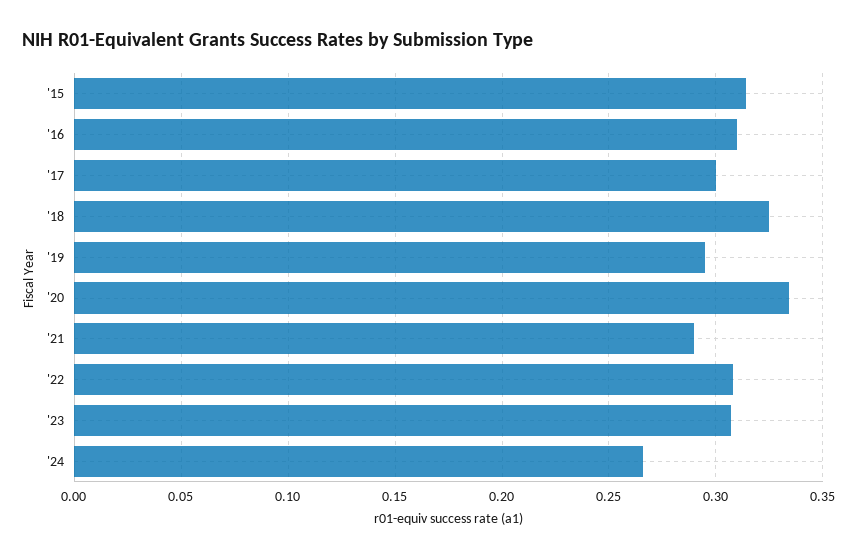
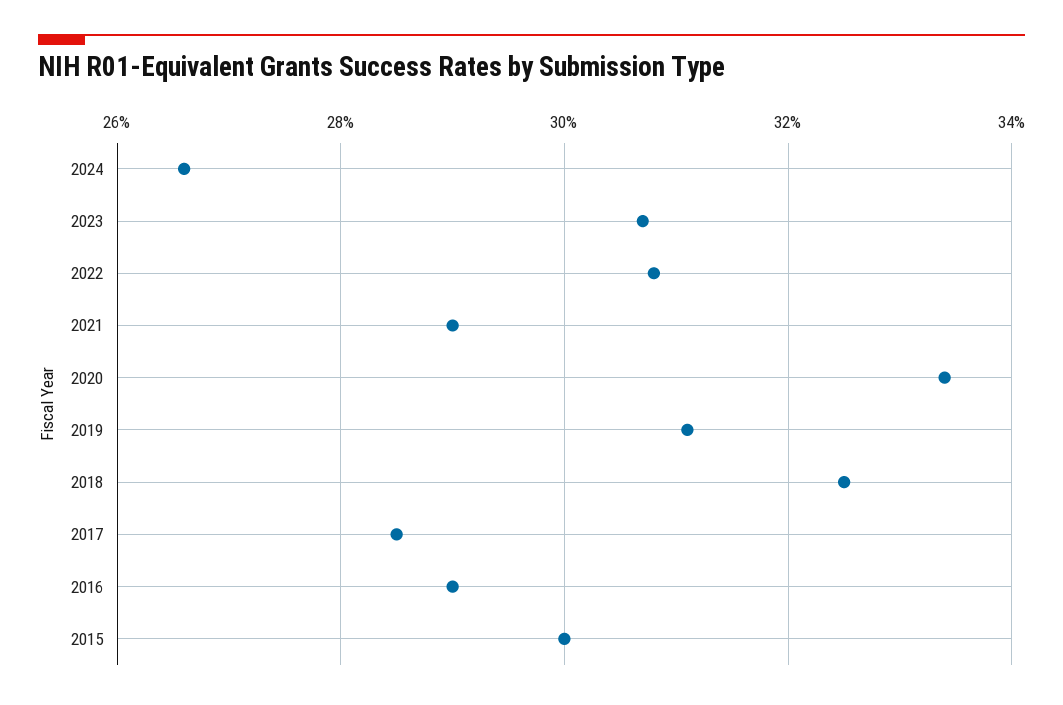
'15: 0.315 -> 0.3
'16: 0.31 -> 0.29
'17: 0.3 -> 0.285
'19: 0.295 -> 0.31

